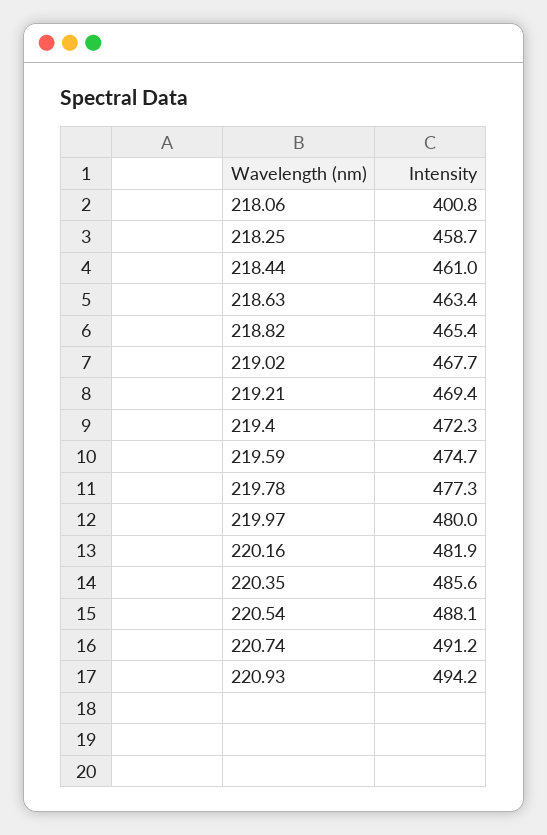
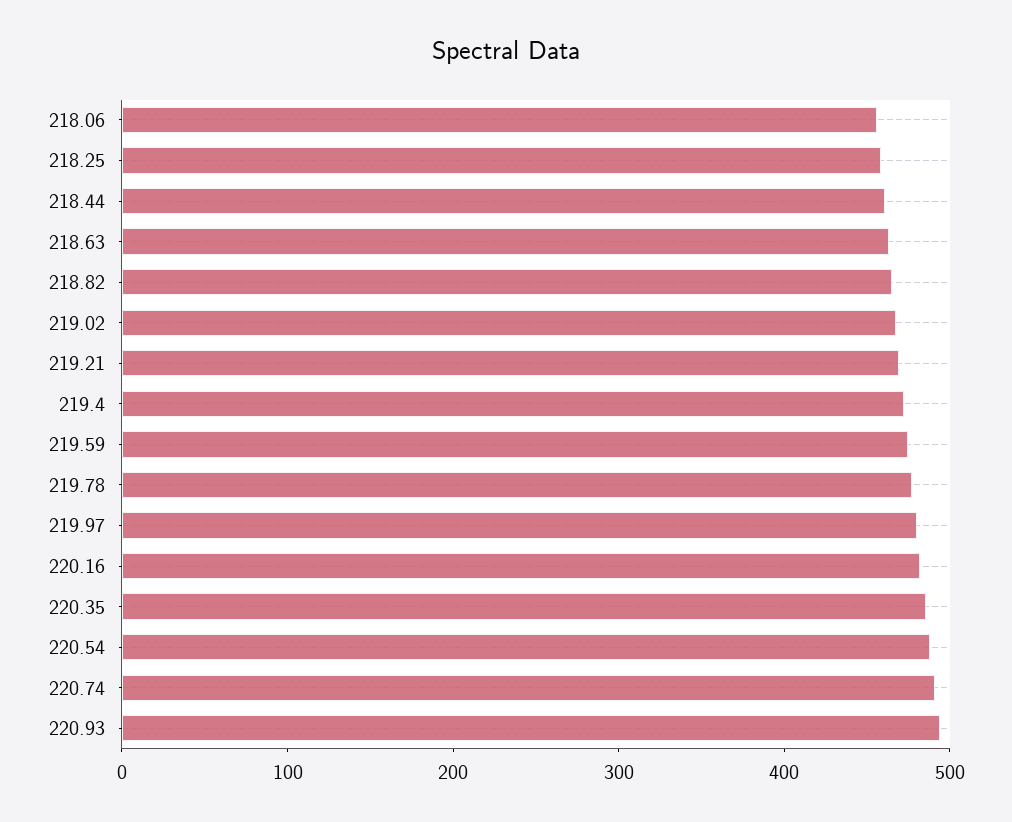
218.06: 400.8 -> 460

